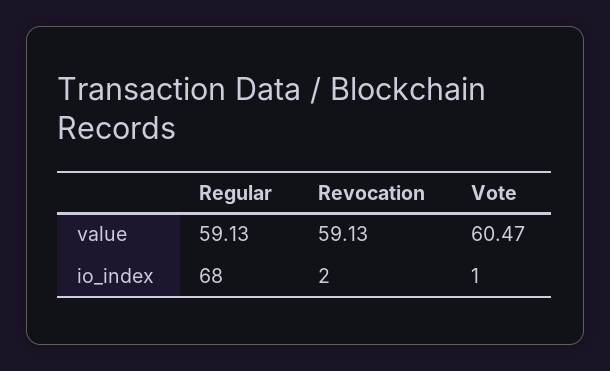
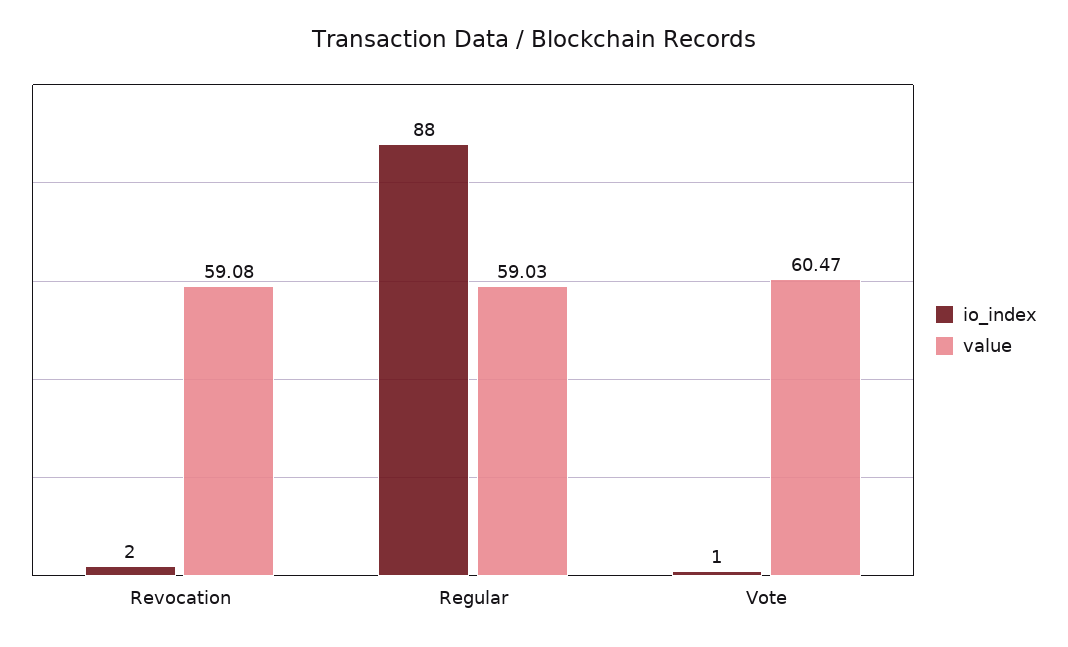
value, Regular: 59.13 -> 59.03
value, Revocation: 59.13 -> 59.08
io_index, Regular: 68 -> 88

